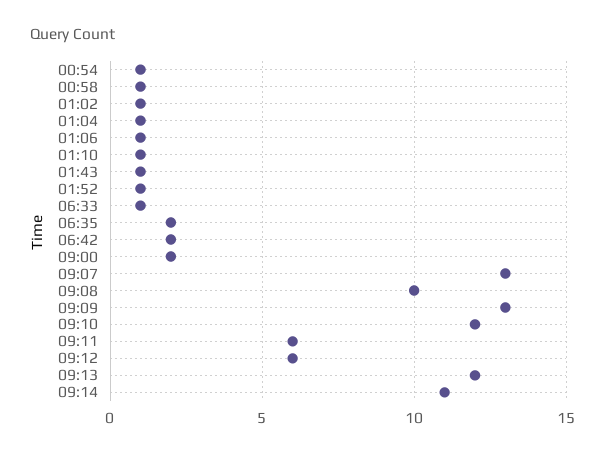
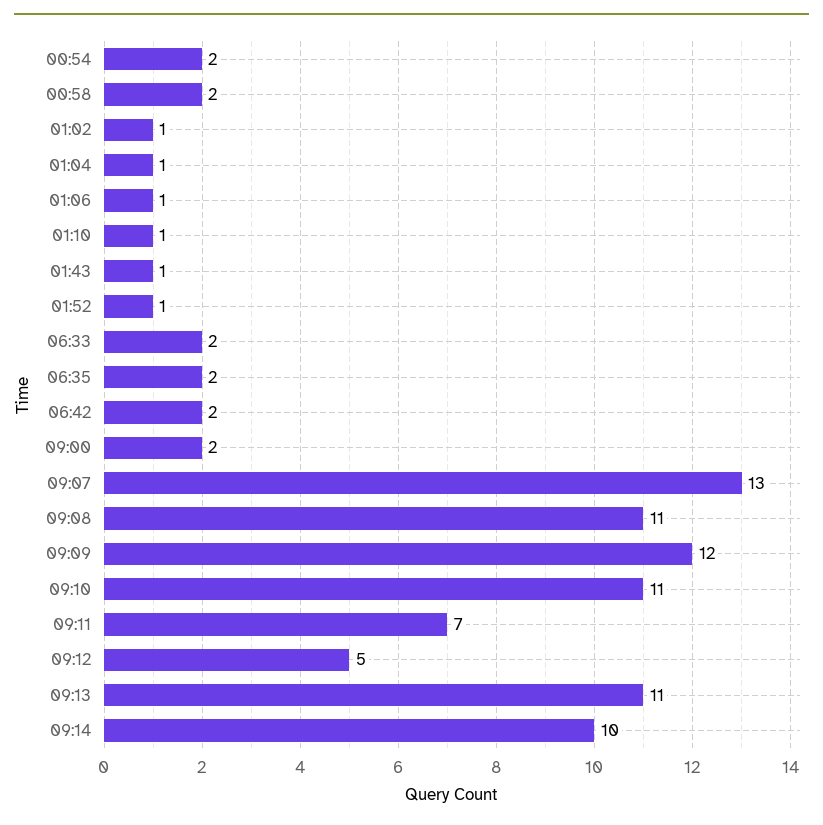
00:54: 1 -> 2
00:58: 1 -> 2
06:33: 1 -> 2
09:08: 10 -> 11
09:09: 13 -> 12
09:10: 12 -> 11
09:11: 6 -> 7
09:12: 6 -> 5
09:13: 12 -> 11
09:14: 11 -> 10

